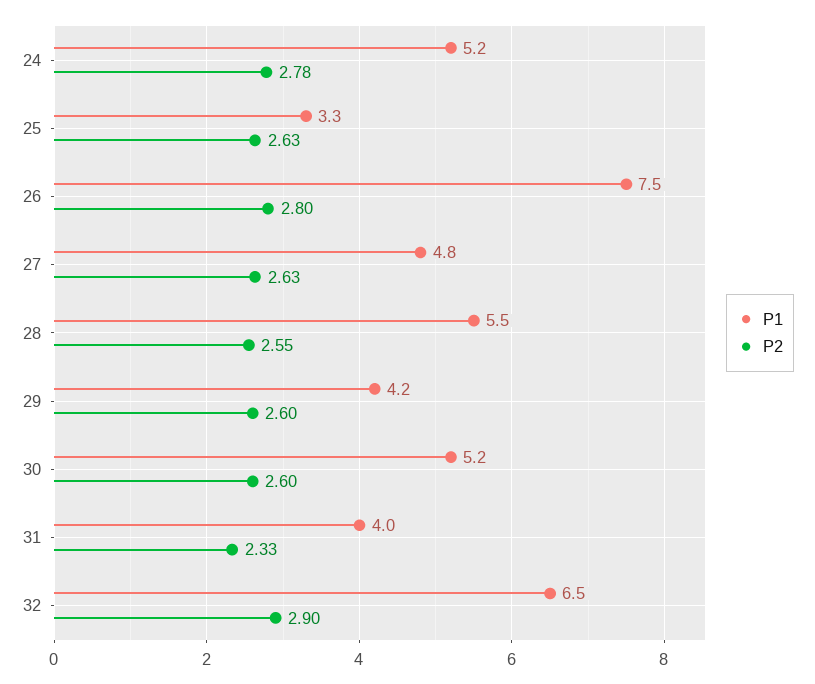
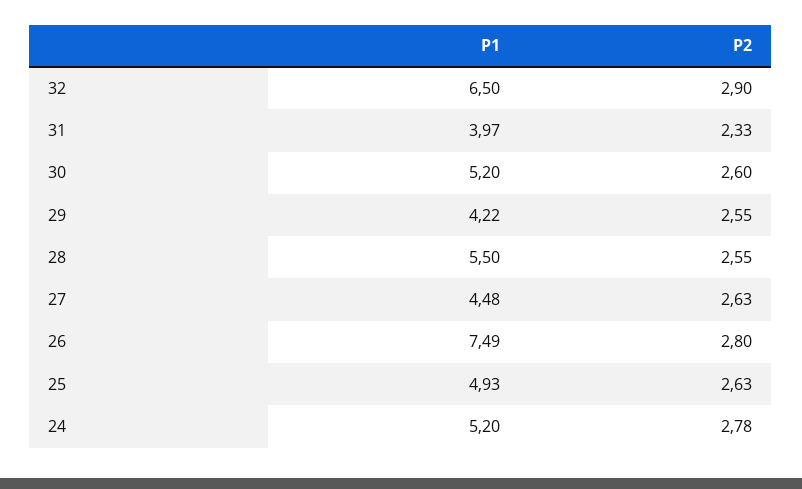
P1, 25: 3.3 -> 4.93
P1, 27: 4.8 -> 4.48
P2, 29: 2.6 -> 2.55

